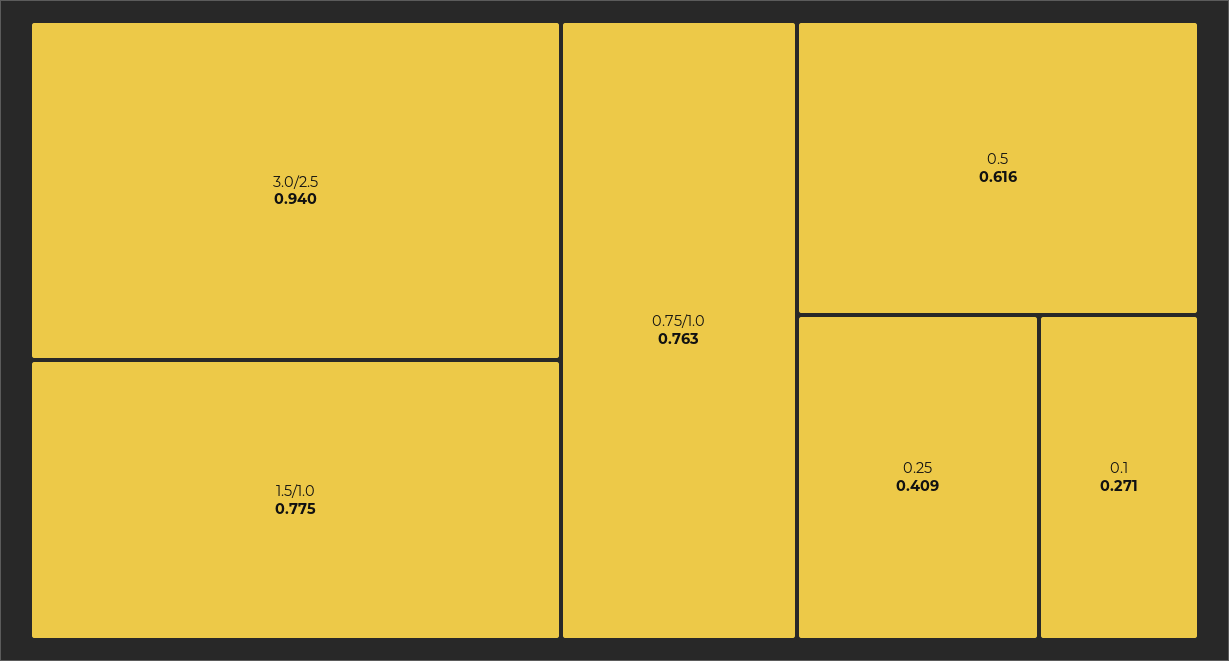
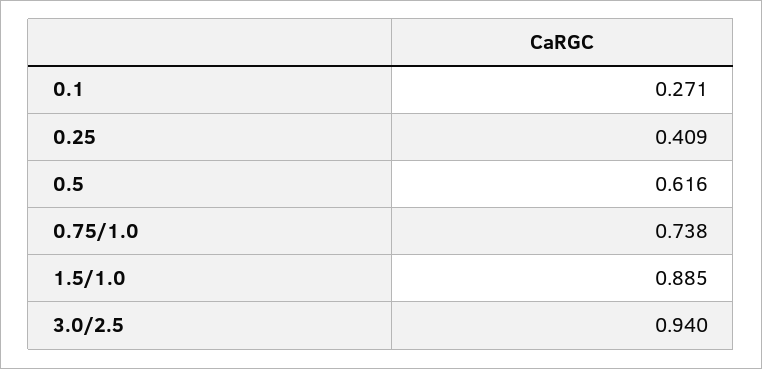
1.5/1.0: 0.775 -> 0.885
0.75/1.0: 0.763 -> 0.738

